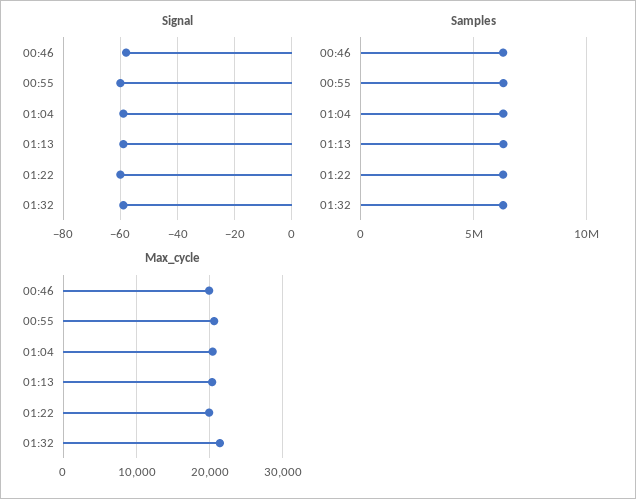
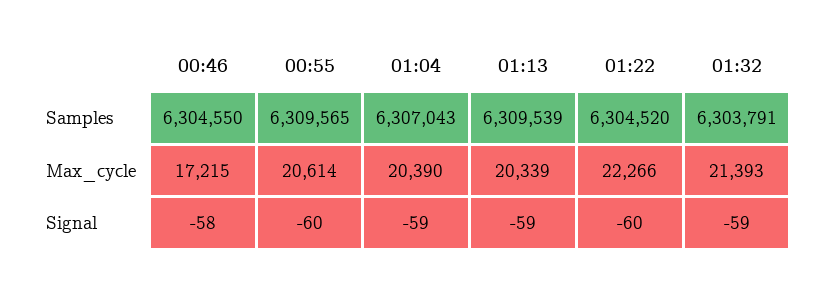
Max_cycle, 00:46: 20000 -> 17215
Max_cycle, 01:22: 20000 -> 22266

